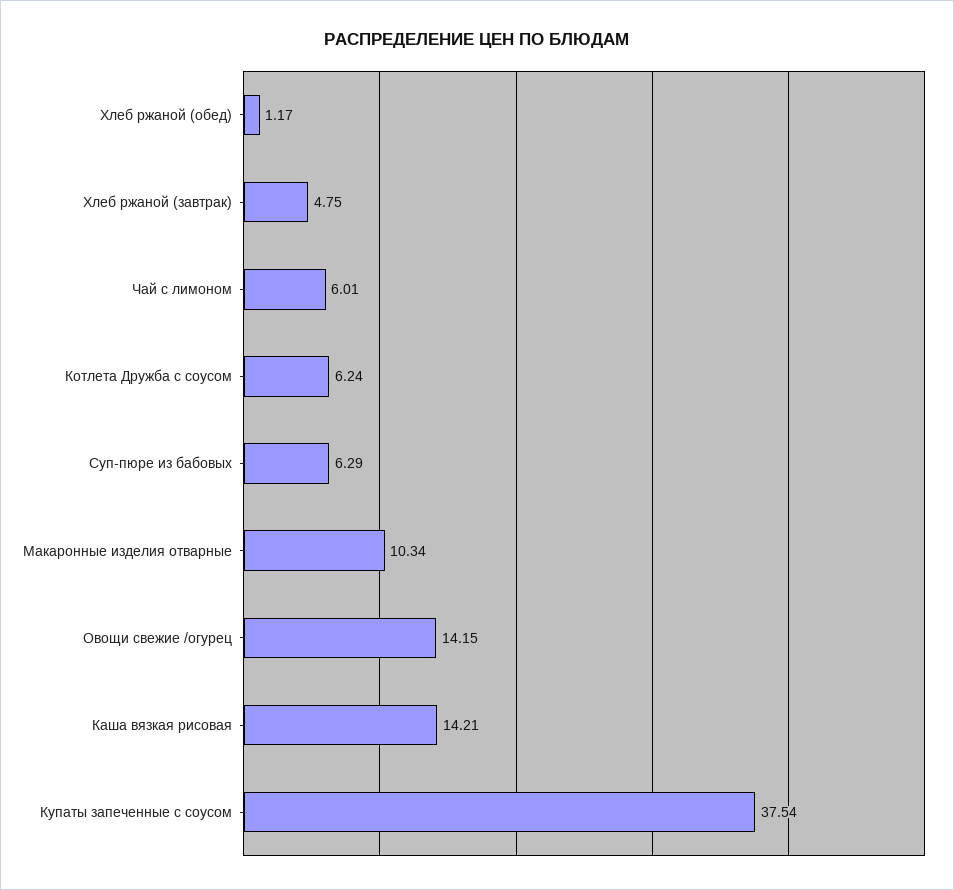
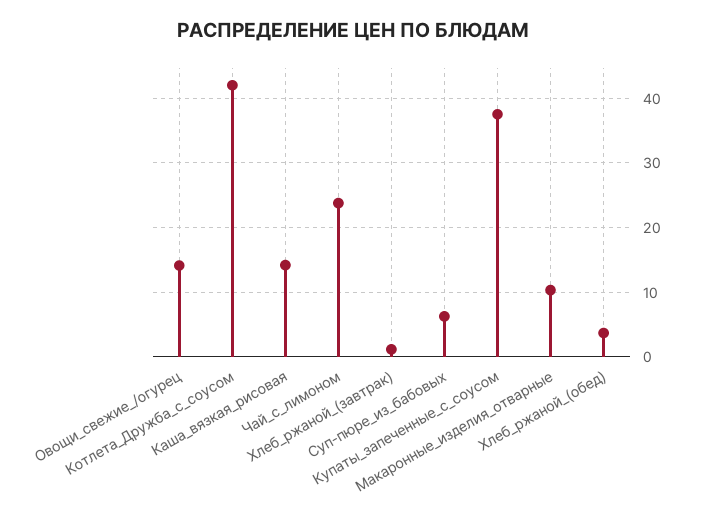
Хлеб ржаной (обед): 1.17 -> 4
Хлеб ржаной (завтрак): 4.75 -> 1
Чай с лимоном: 6.01 -> 24
Котлета Дружба с соусом: 6.24 -> 42

